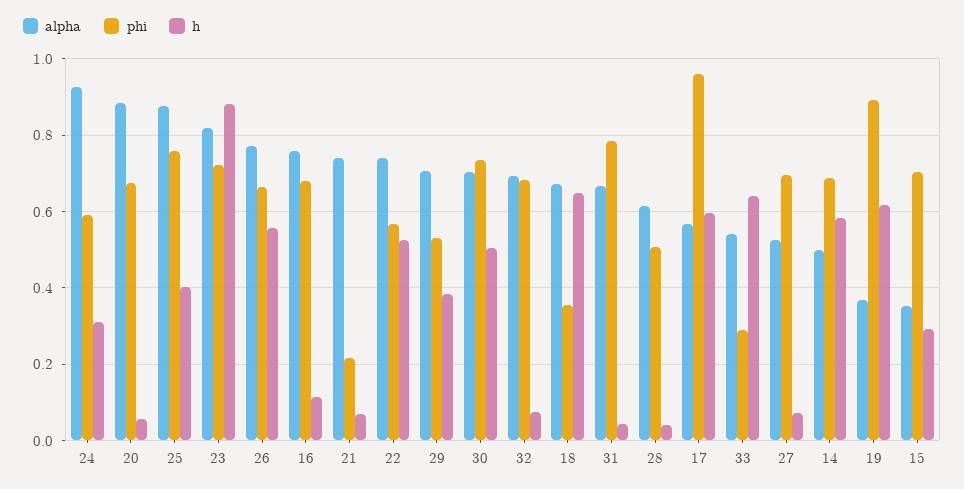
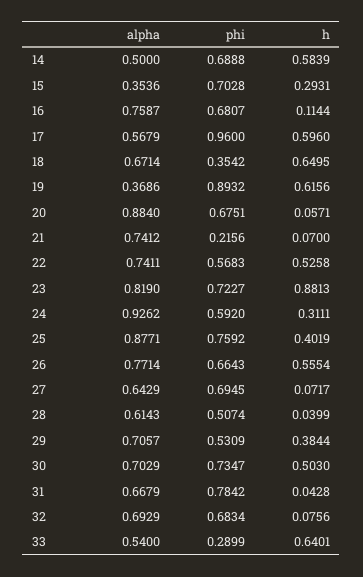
alpha, 27: 0.52 -> 0.6429

